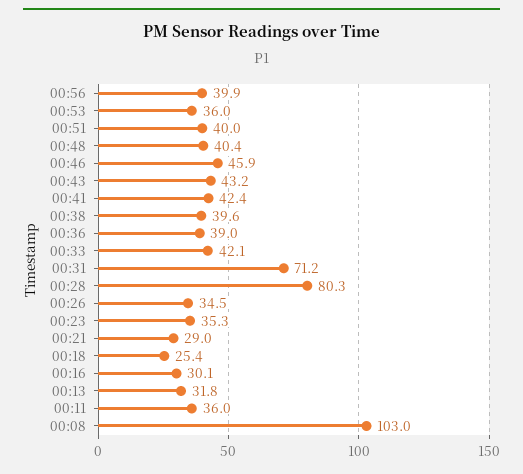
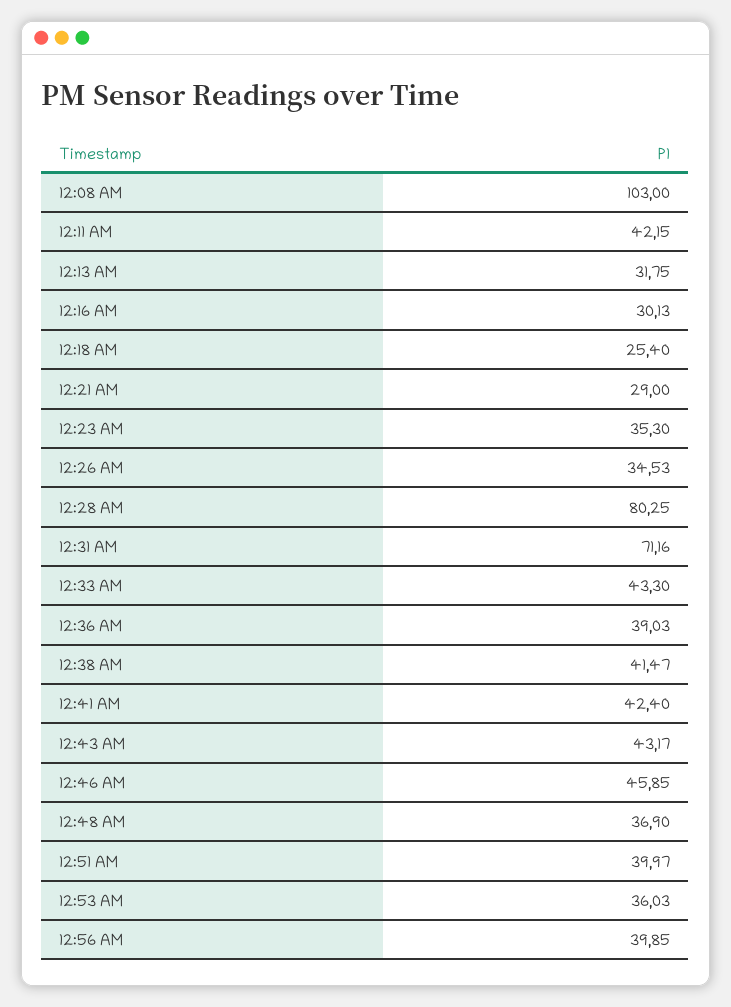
00:48: 40.4 -> 36.9
00:38: 39.6 -> 41.47
00:33: 42.1 -> 43.3
00:11: 36 -> 42.15

